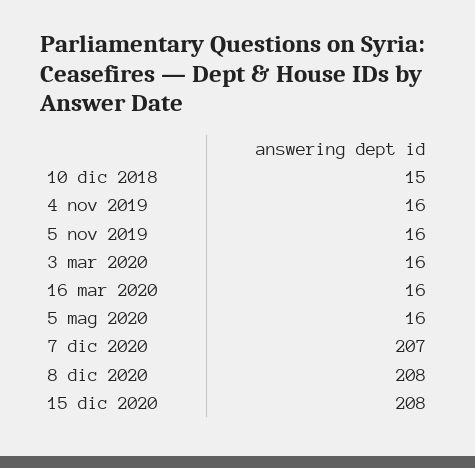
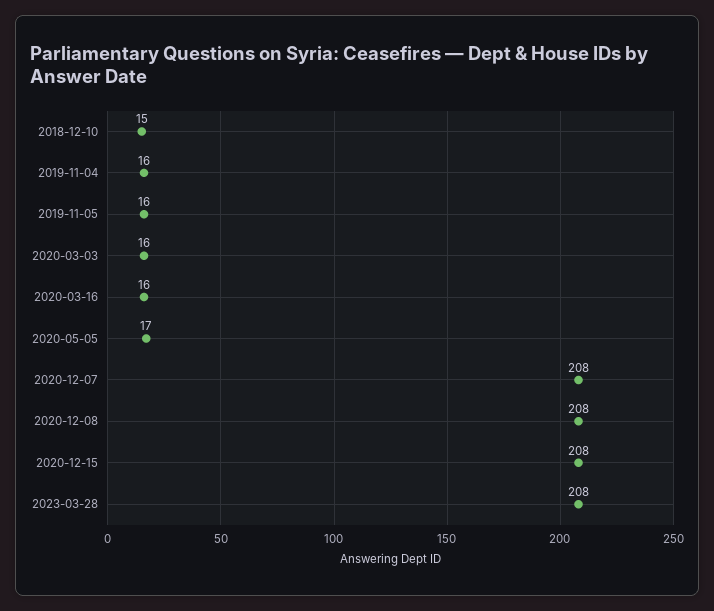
5 mag 2020: 16 -> 17
7 dic 2020: 207 -> 208
2023-03-28: none -> 208

